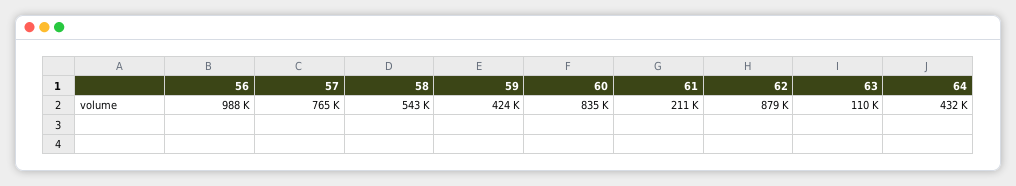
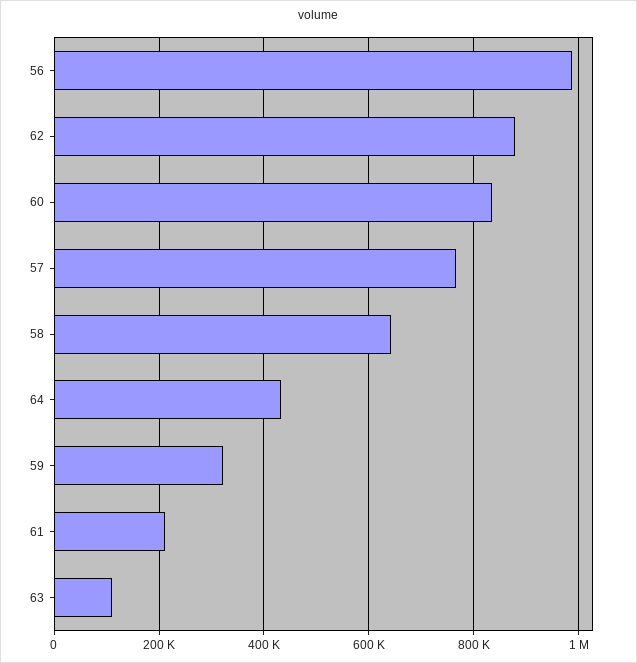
58: 543000 -> 640000
59: 424000 -> 320000

